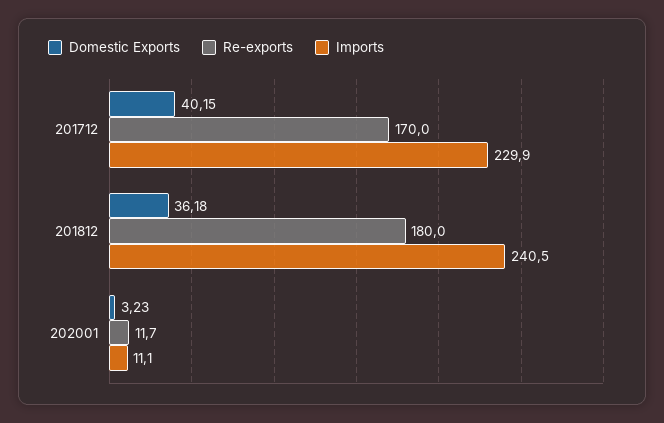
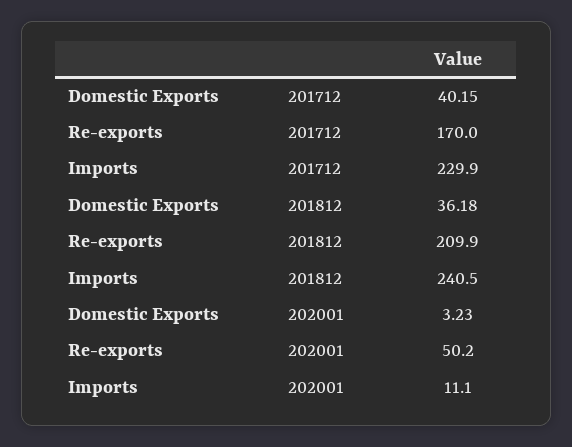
Re-exports, 201812: 180 -> 209.9
Re-exports, 202001: 11.7 -> 50.2

